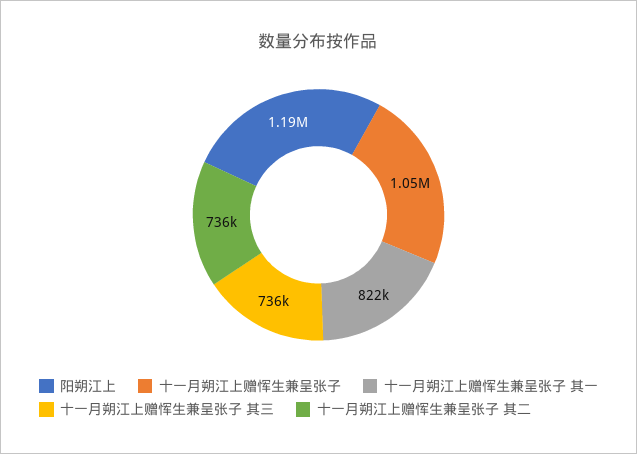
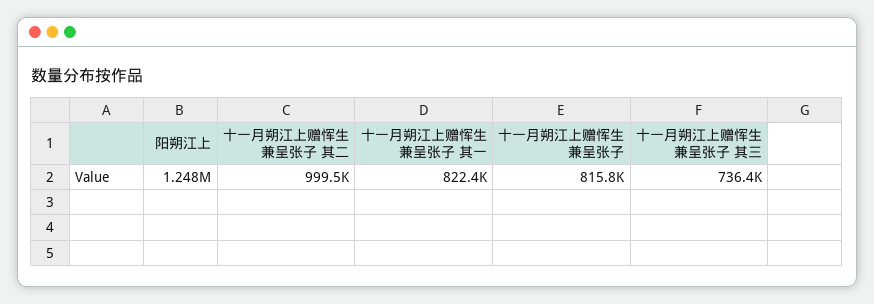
阳朔江上: 1190000 -> 1248000
十一月朔江上赠恽生兼呈张子: 1050000 -> 815800
十一月朔江上赠恽生兼呈张子 其二: 736000 -> 999500

